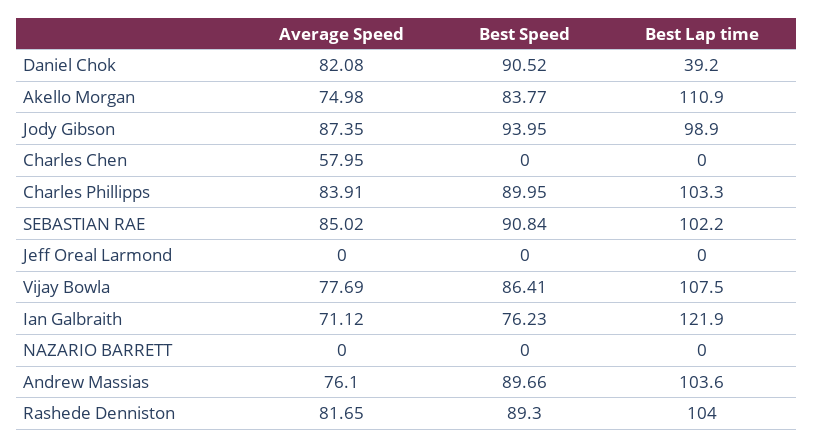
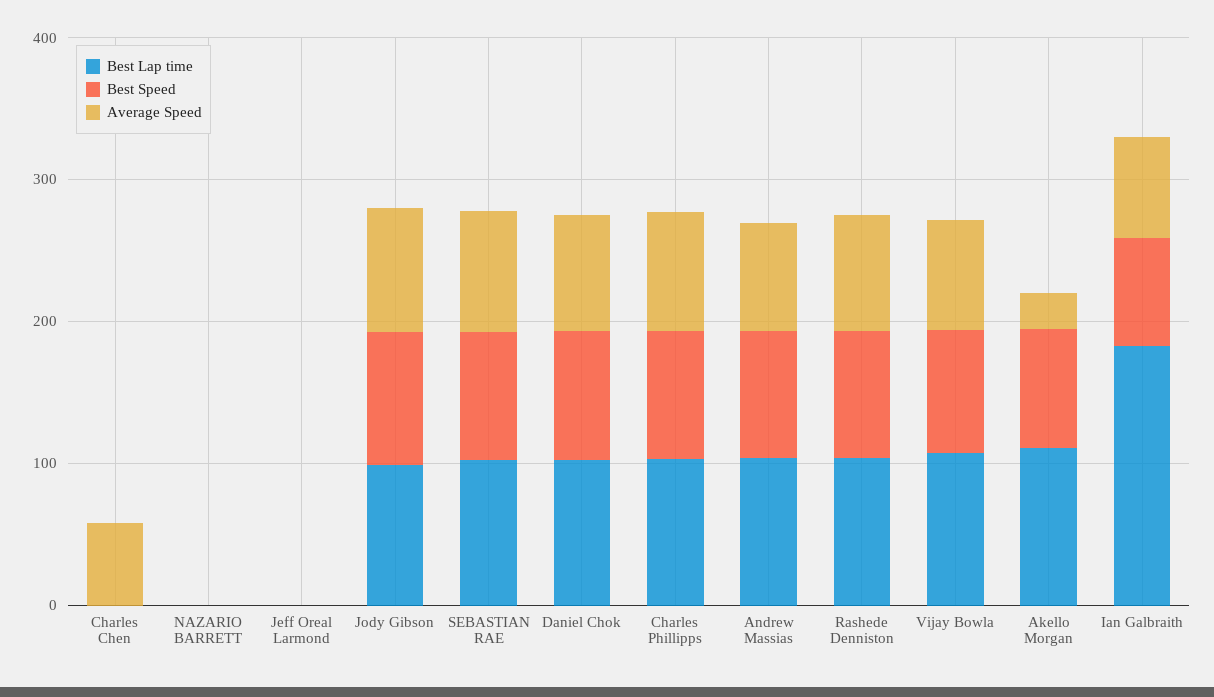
Best Lap time, Daniel Chok: 39.2 -> 100
Average Speed, Akello Morgan: 74.98 -> 20
Best Lap time, Ian Galbraith: 121.9 -> 180

